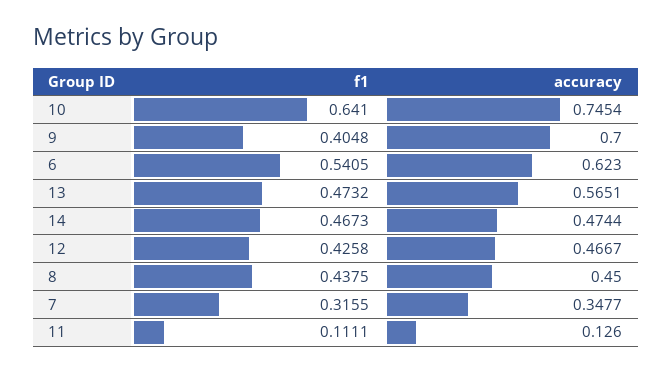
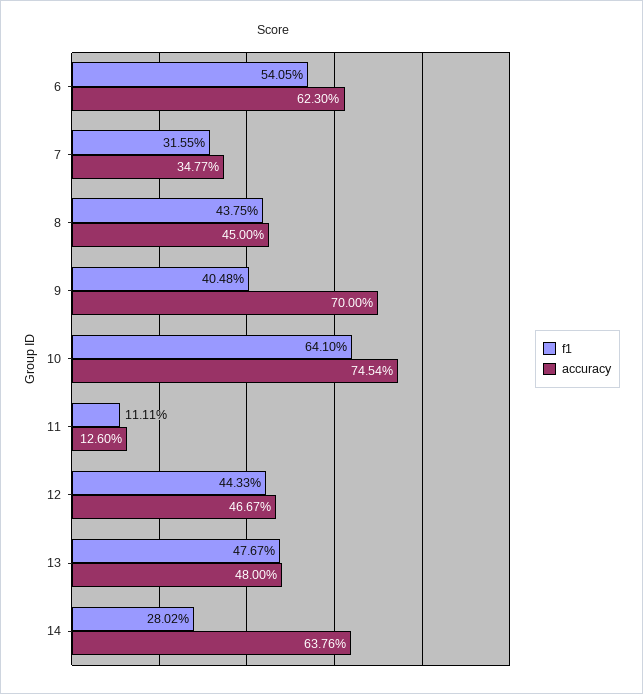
f1, 13: 0.4732 -> 0.4767
accuracy, 13: 0.5651 -> 0.48
f1, 14: 0.4673 -> 0.2802
accuracy, 14: 0.4744 -> 0.6376
f1, 12: 0.4258 -> 0.4433

